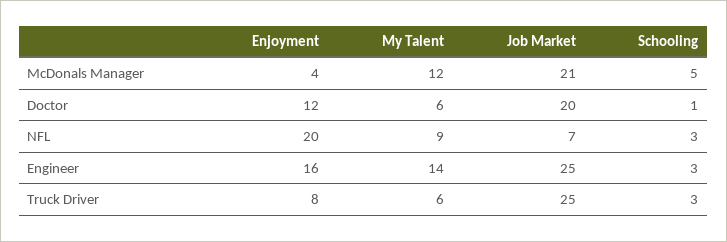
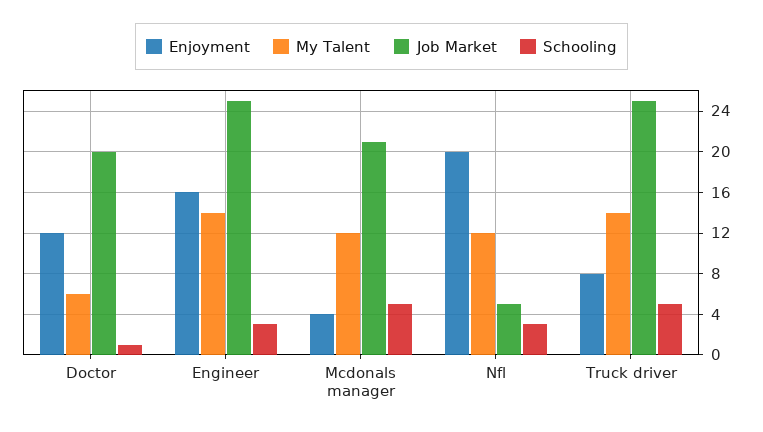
My Talent, NFL: 9 -> 12
Job Market, NFL: 7 -> 5
My Talent, Truck Driver: 6 -> 14
Schooling, Truck Driver: 3 -> 5

